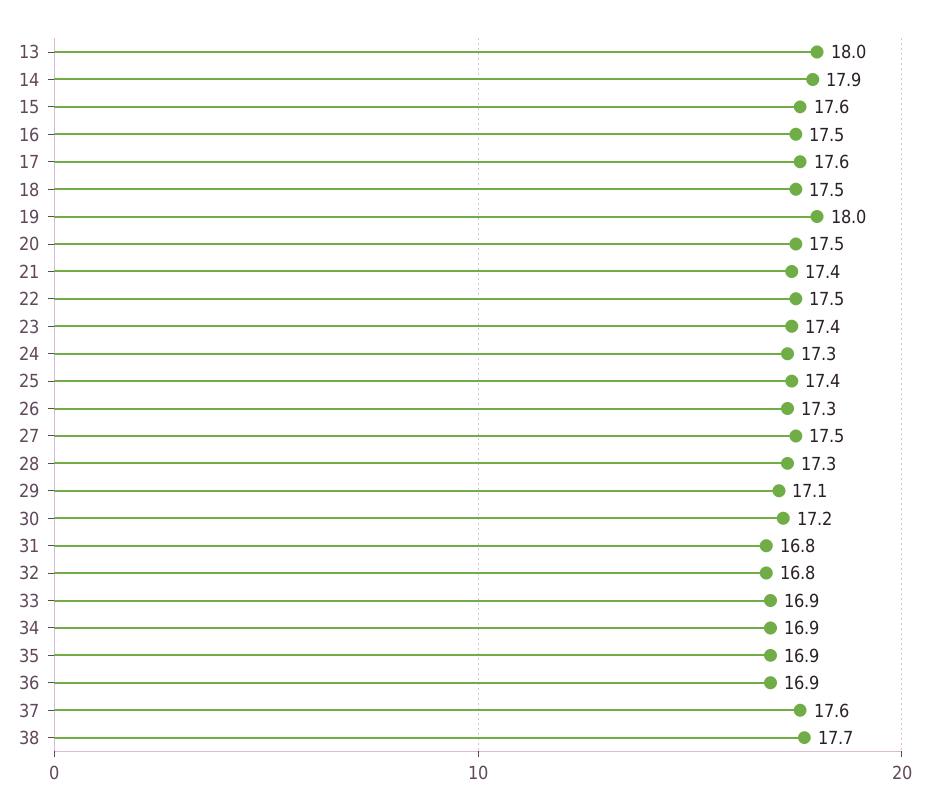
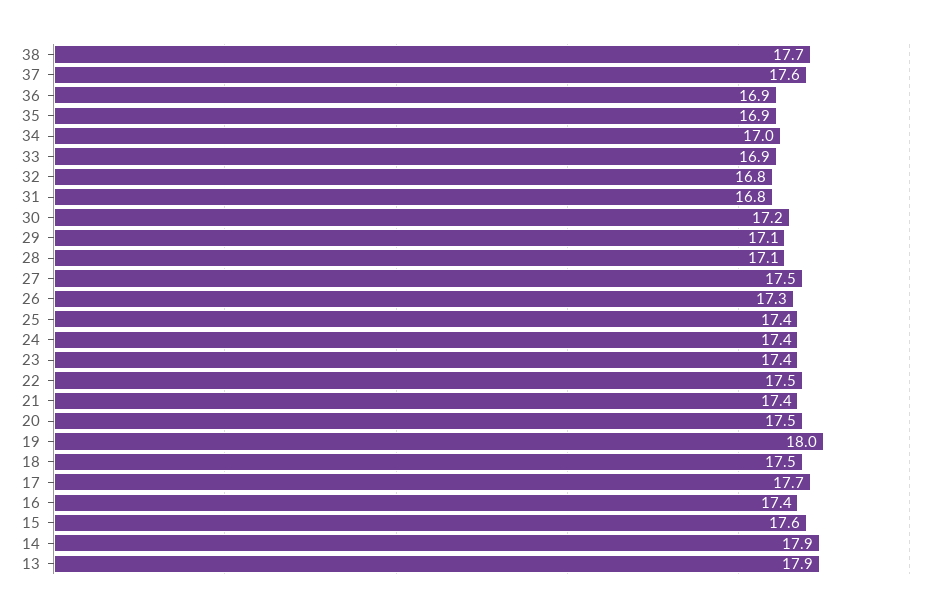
13: 18 -> 17.9
16: 17.5 -> 17.4
17: 17.6 -> 17.7
24: 17.3 -> 17.4
28: 17.3 -> 17.1
34: 16.9 -> 17

